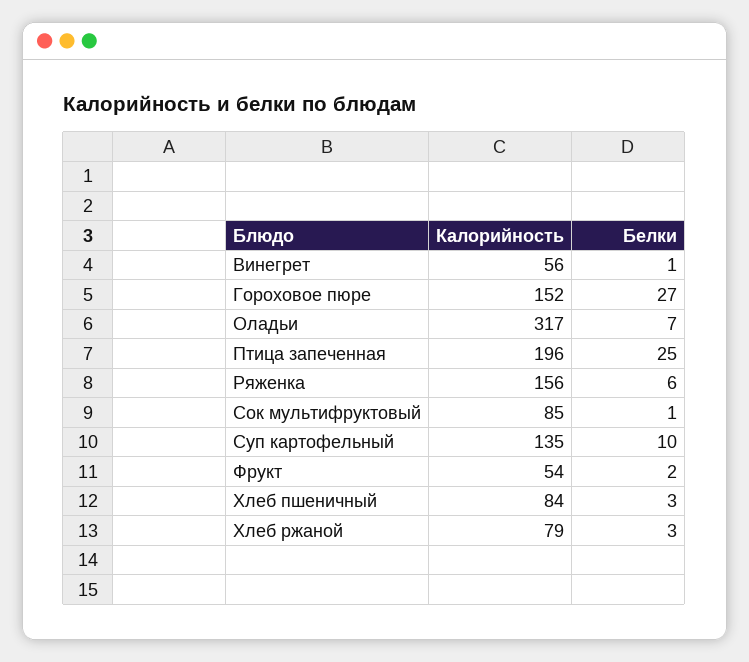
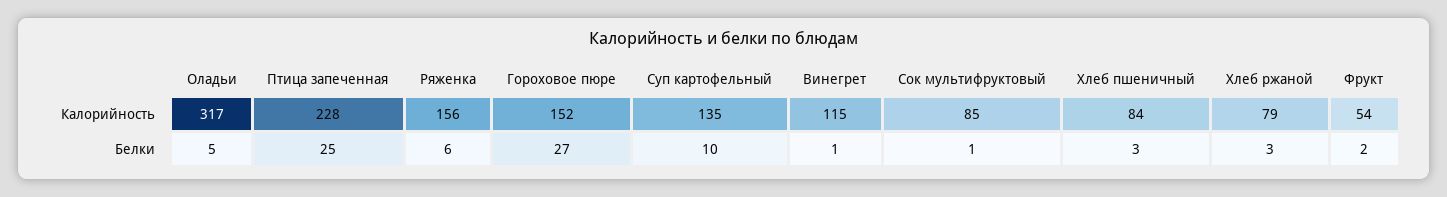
Калорийность, Винегрет: 56 -> 115
Белки, Оладьи: 7 -> 5
Калорийность, Птица запеченная: 196 -> 228

